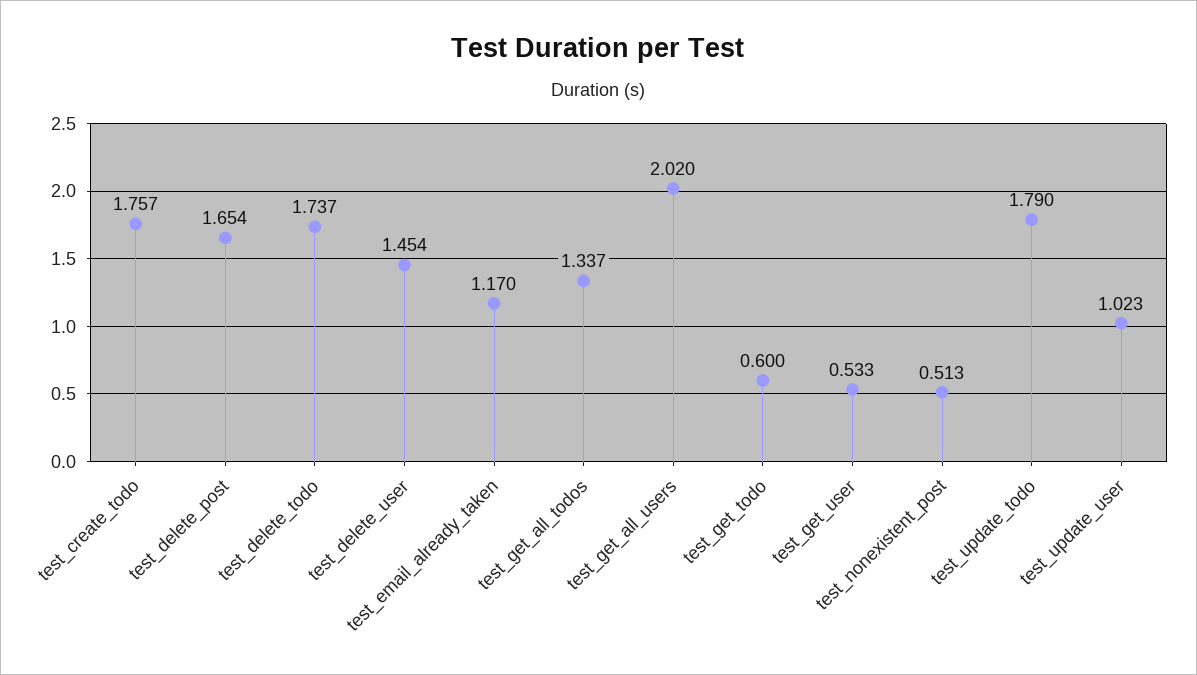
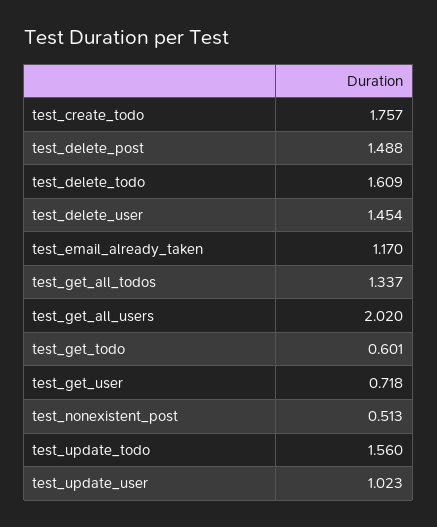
test_delete_post: 1.654 -> 1.488
test_delete_todo: 1.737 -> 1.609
test_get_todo: 0.6 -> 0.601
test_get_user: 0.533 -> 0.718
test_update_todo: 1.79 -> 1.56

